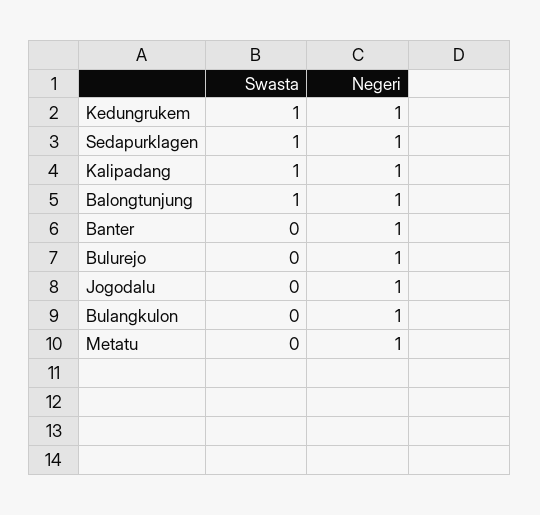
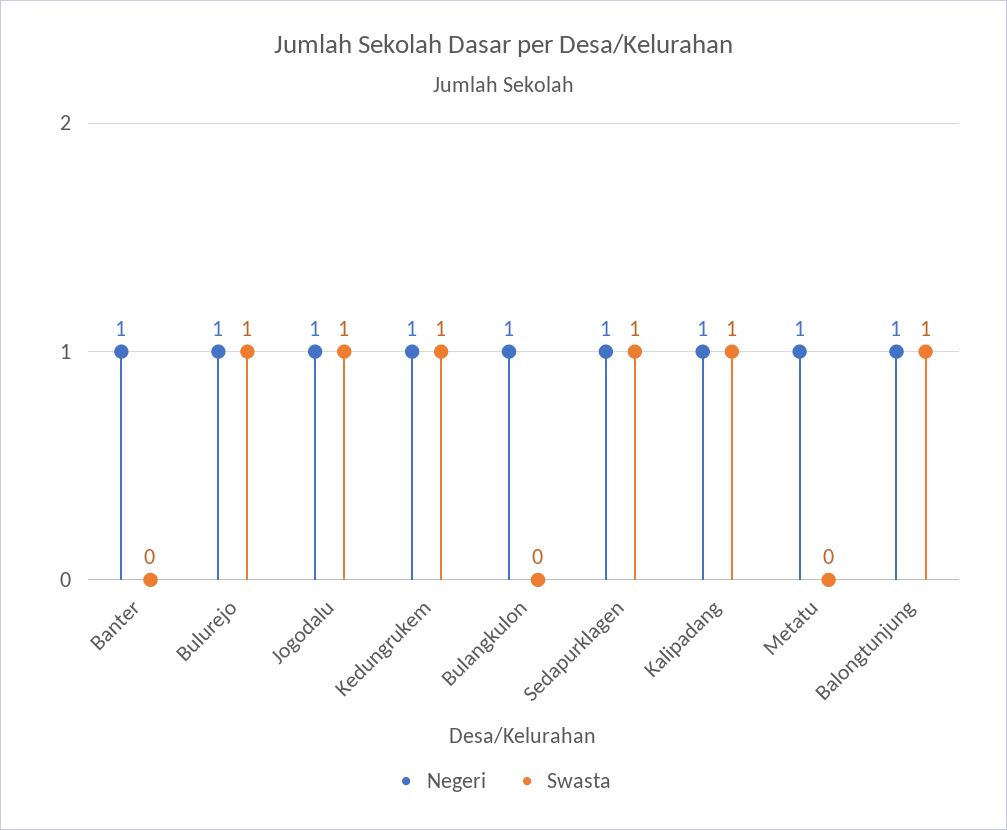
Swasta, Bulurejo: 0 -> 1
Swasta, Jogodalu: 0 -> 1

